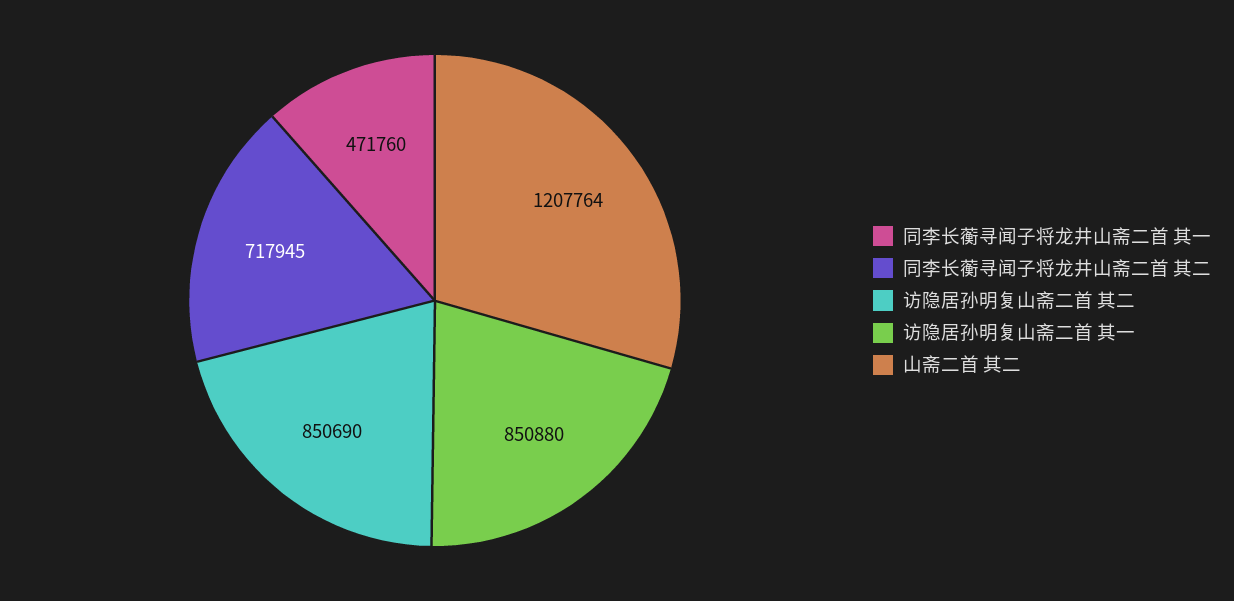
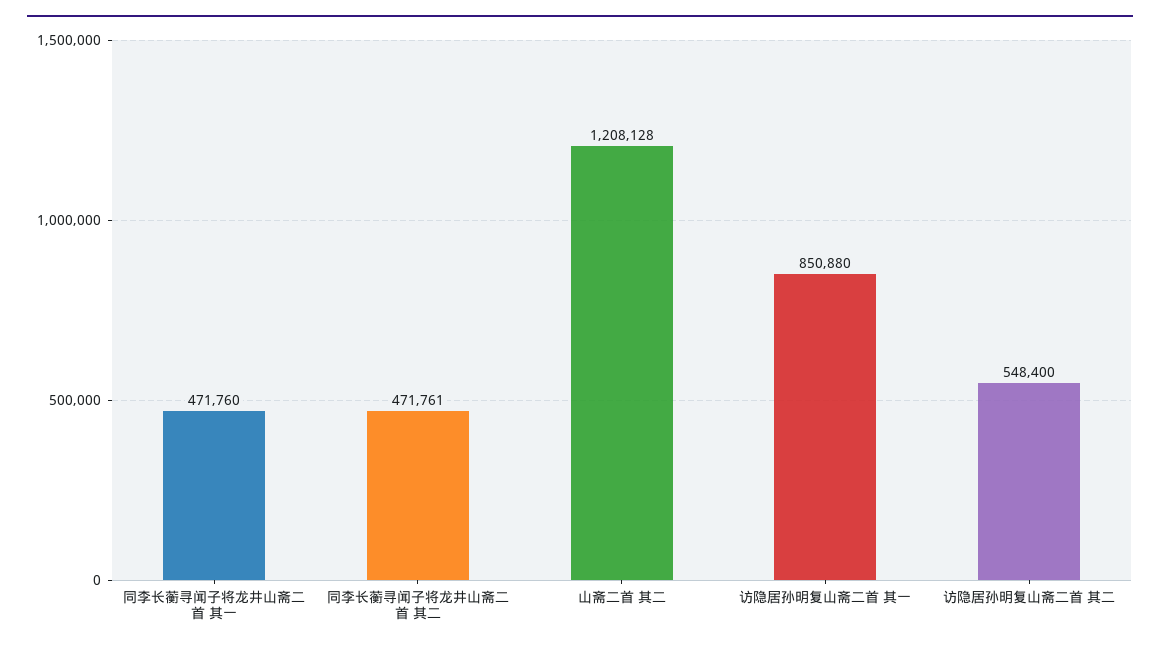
同李长蘅寻闻子将龙井山斋二首 其二: 717945 -> 471761
访隐居孙明复山斋二首 其二: 850690 -> 548400
山斋二首 其二: 1207764 -> 1208128

